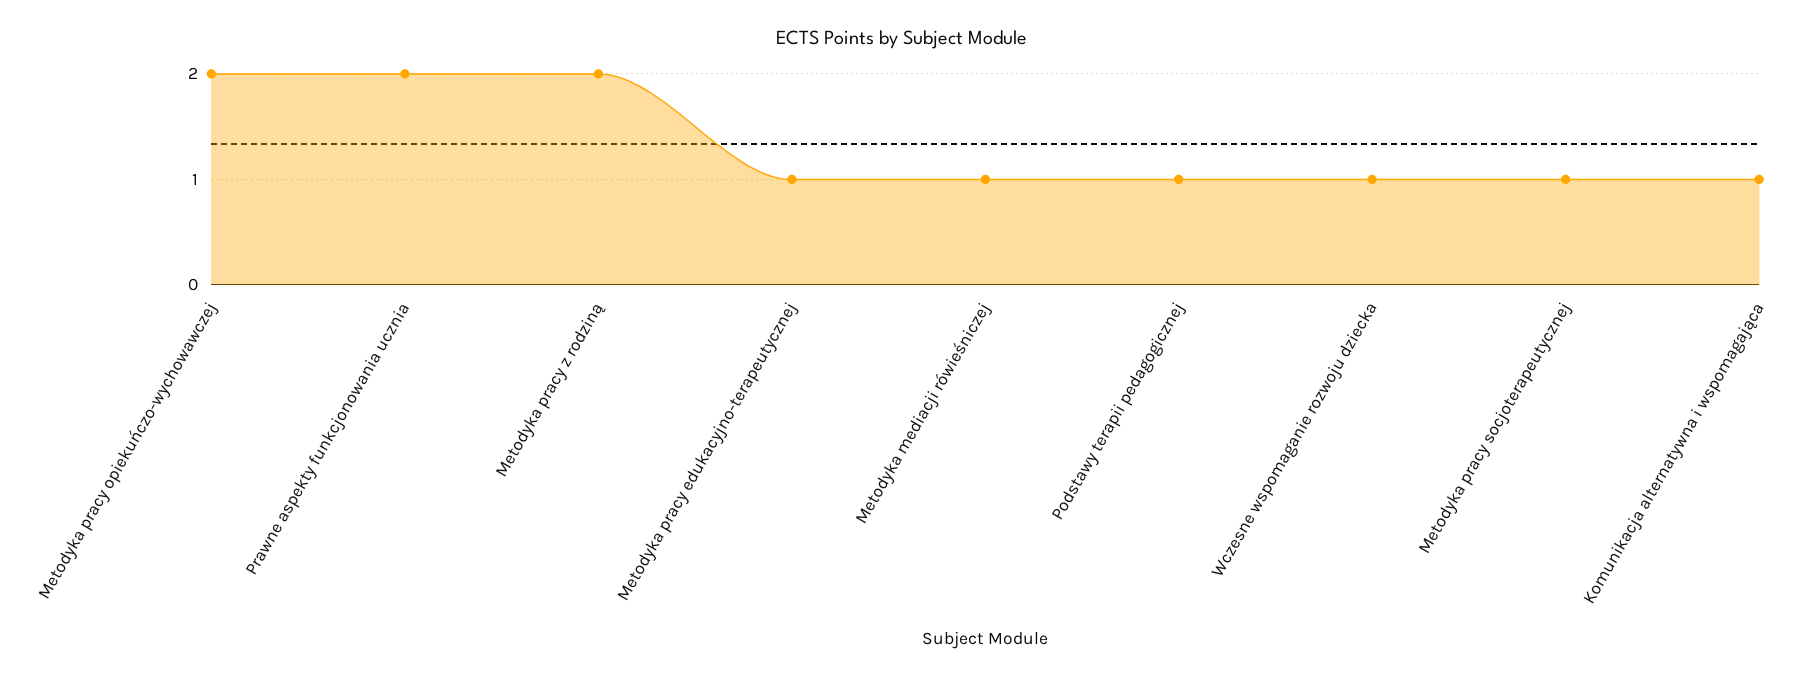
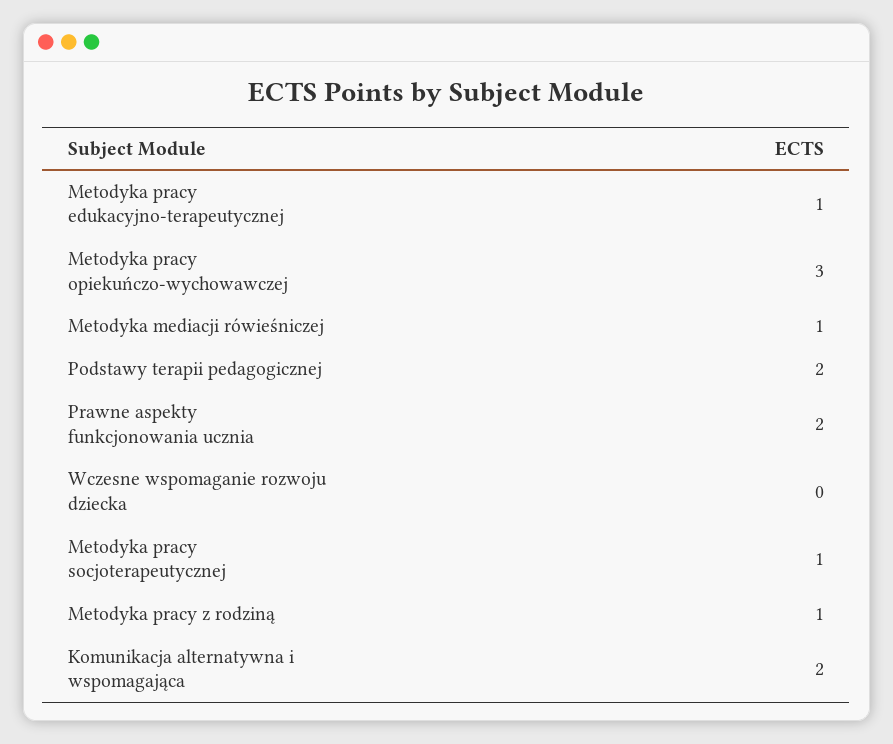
Metodyka pracy opiekuńczo-wychowawczej: 2 -> 3
Metodyka pracy z rodziną: 2 -> 1
Podstawy terapii pedagogicznej: 1 -> 2
Wczesne wspomaganie rozwoju dziecka: 1 -> 0
Komunikacja alternatywna i wspomagająca: 1 -> 2

